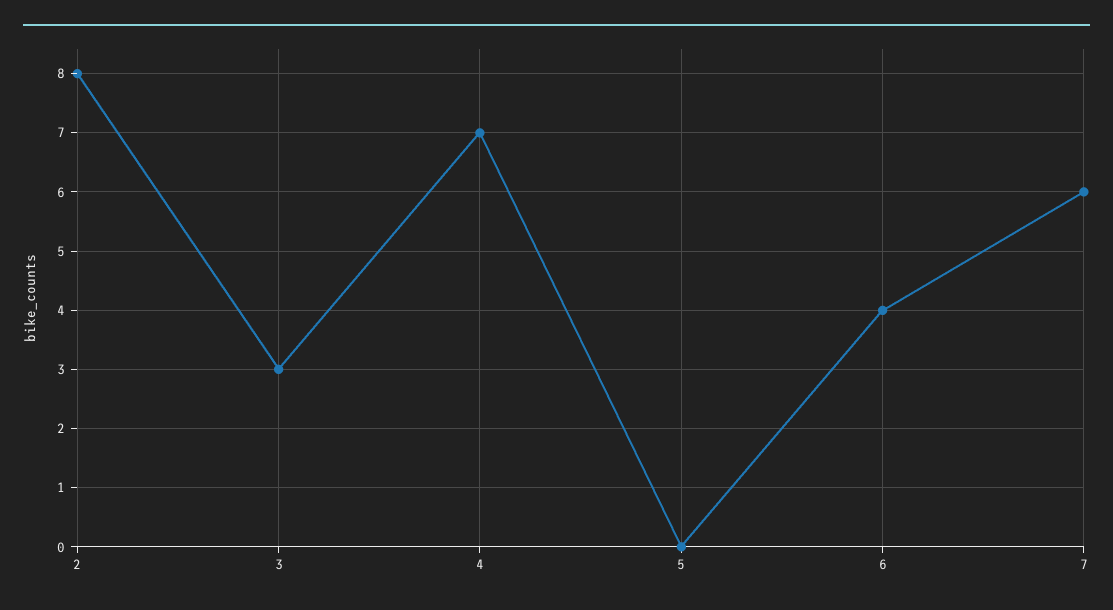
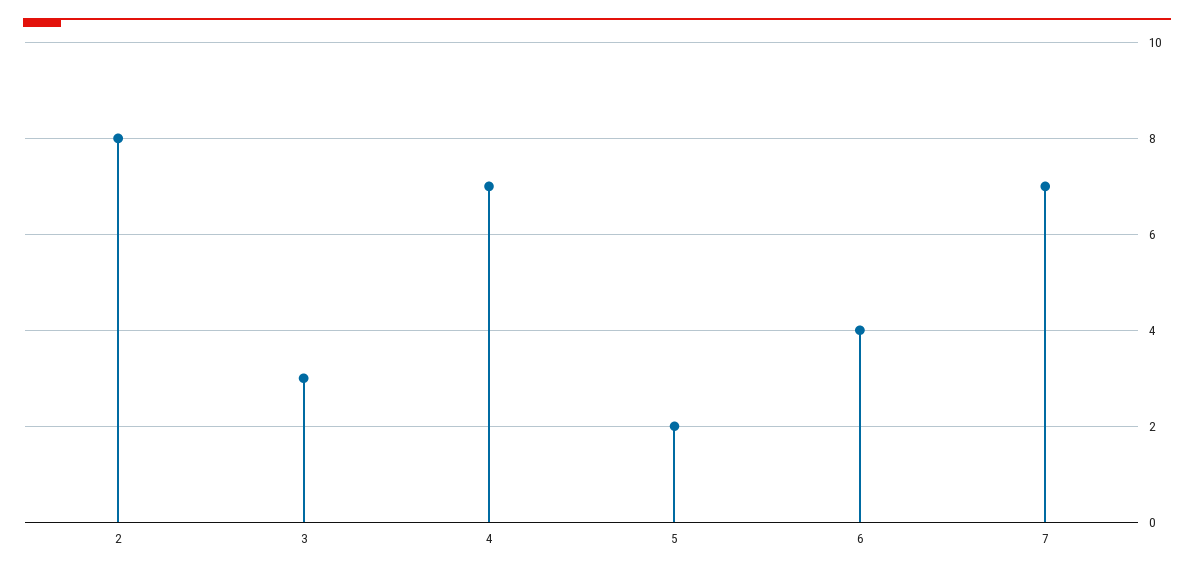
5: 0 -> 2
7: 6 -> 7

